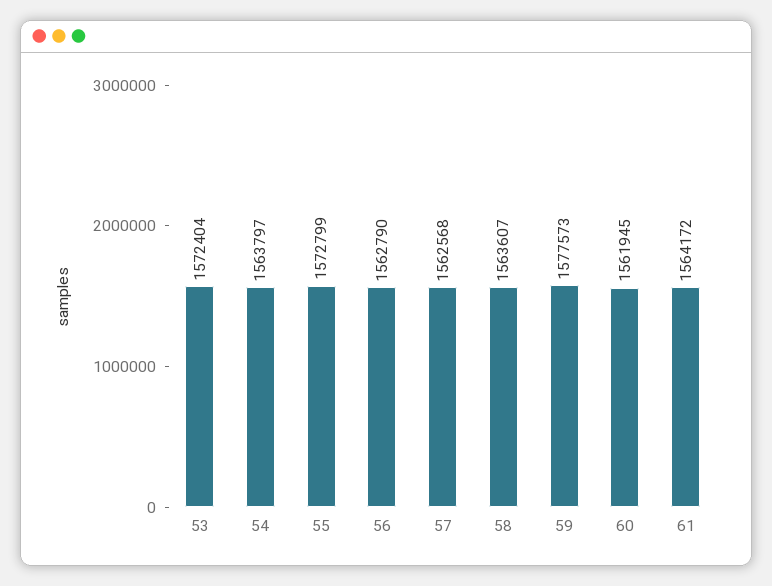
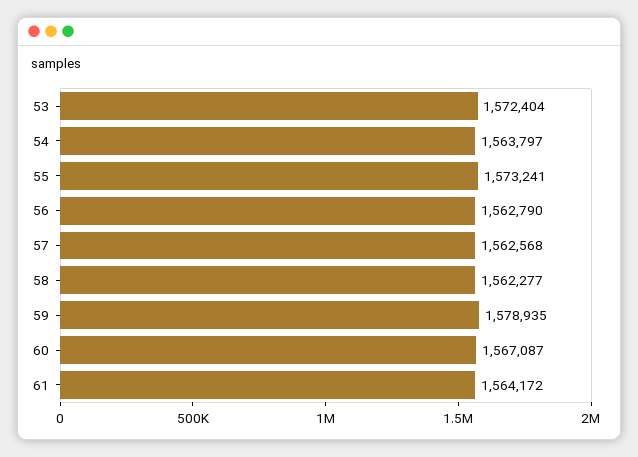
55: 1572799 -> 1573241
58: 1563607 -> 1562277
59: 1577573 -> 1578935
60: 1561945 -> 1567087

